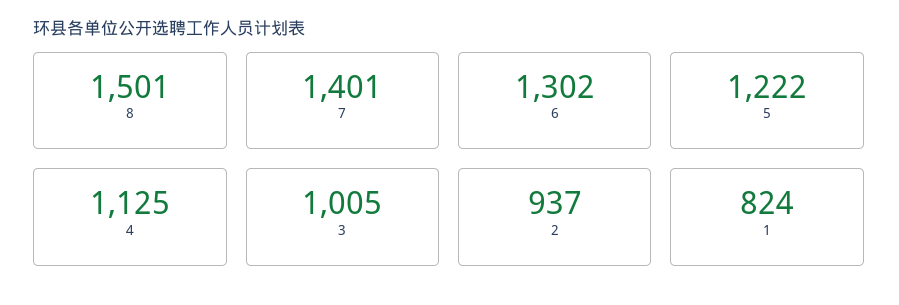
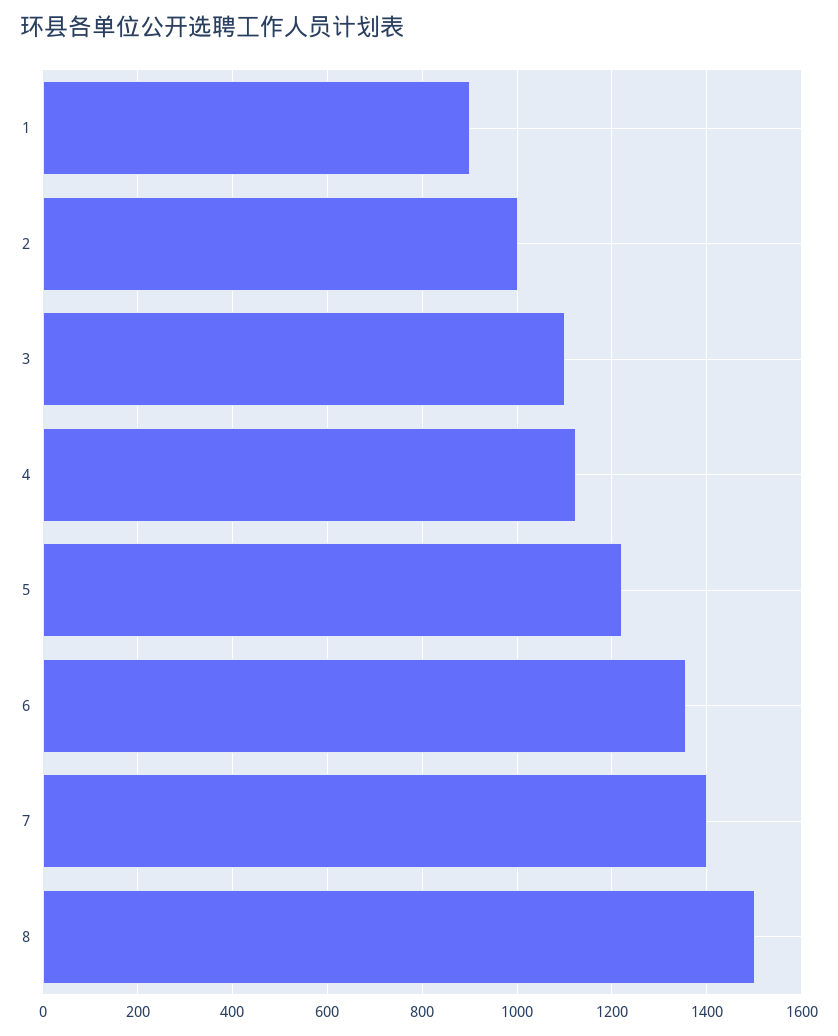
6: 1302 -> 1360
3: 1005 -> 1100
2: 937 -> 1000
1: 824 -> 900

